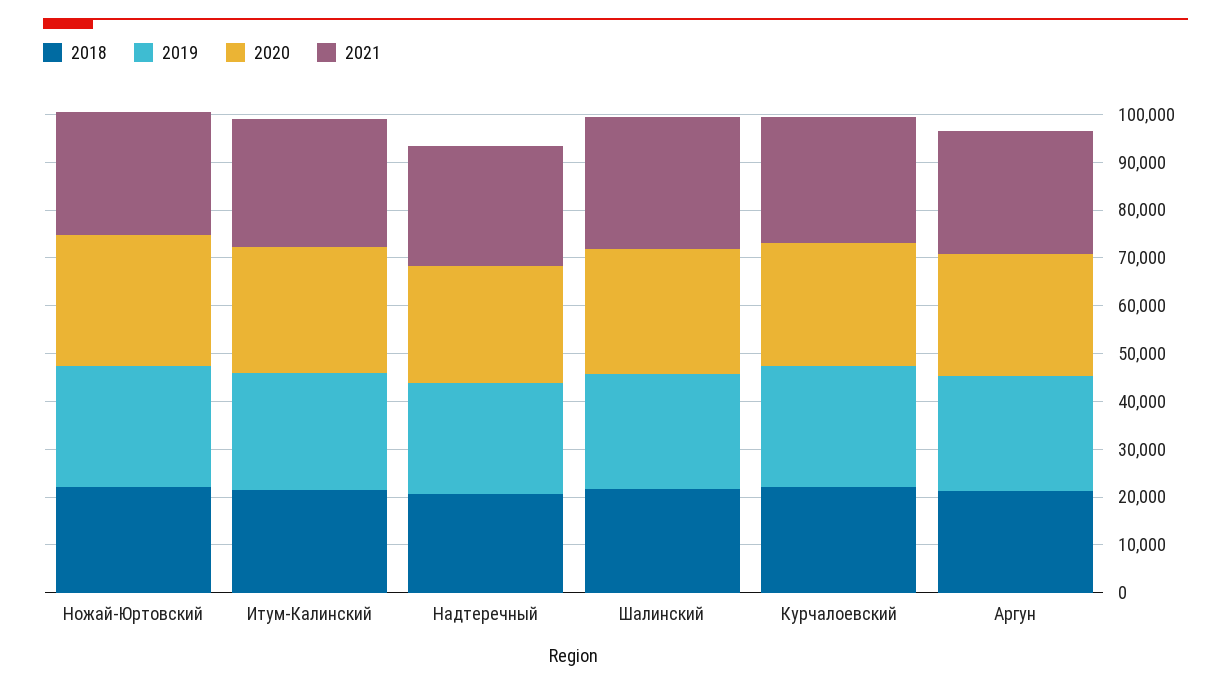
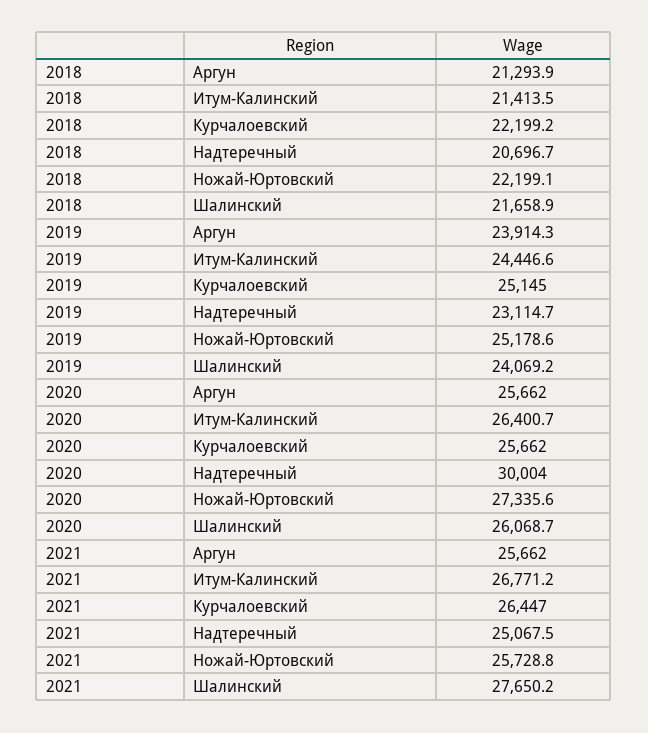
2020, Надтеречный: 24000 -> 30004

